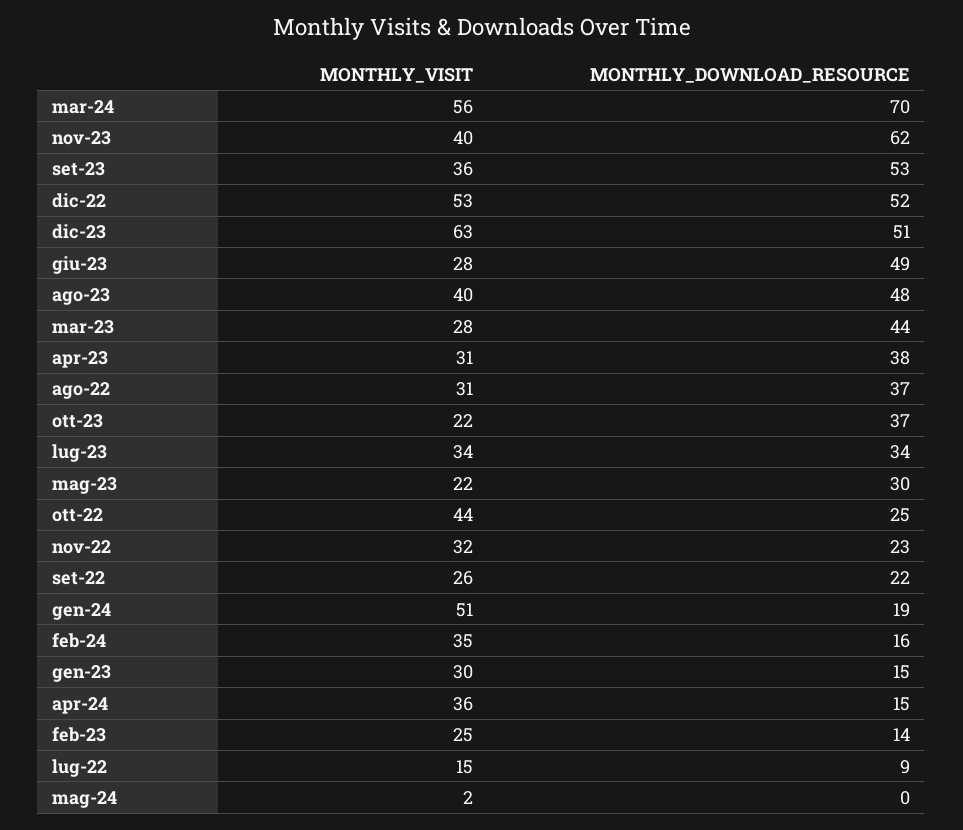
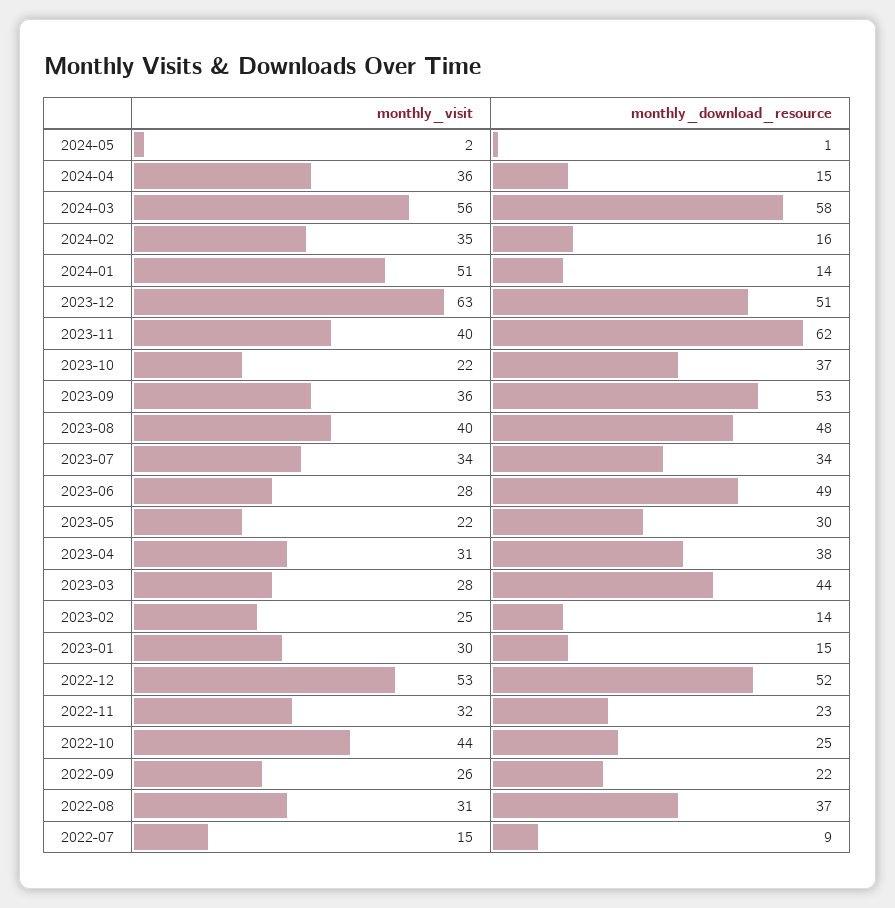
MONTHLY_DOWNLOAD_RESOURCE, mar-24: 70 -> 58
MONTHLY_DOWNLOAD_RESOURCE, gen-24: 19 -> 14
MONTHLY_DOWNLOAD_RESOURCE, mag-24: 0 -> 1

